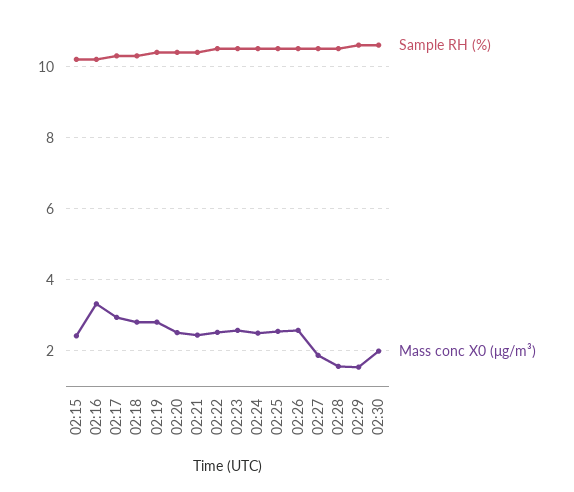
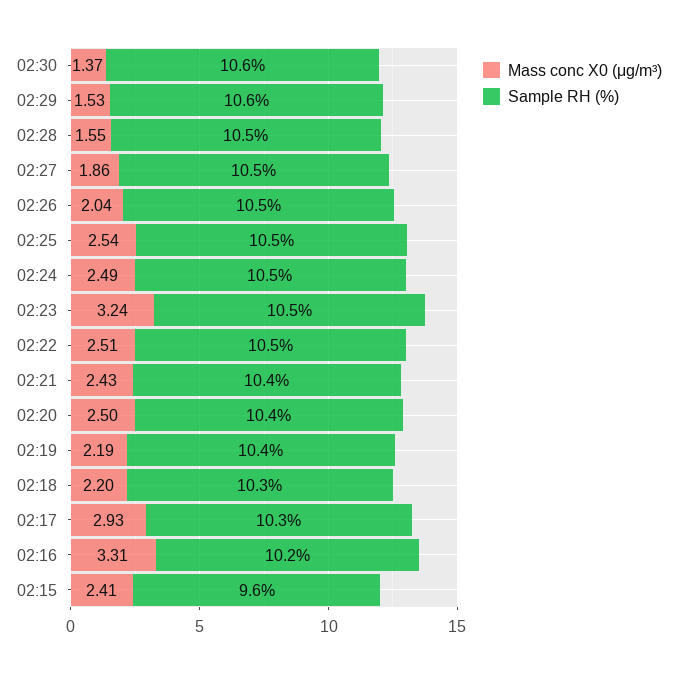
Sample RH (%), 02:15: 10.2 -> 9.6
Mass conc X0 (μg/m³), 02:18: 2.8 -> 2.2
Mass conc X0 (μg/m³), 02:19: 2.8 -> 2.19
Mass conc X0 (μg/m³), 02:23: 2.6 -> 3.24
Mass conc X0 (μg/m³), 02:26: 2.6 -> 2.04
Mass conc X0 (μg/m³), 02:30: 2 -> 1.37

